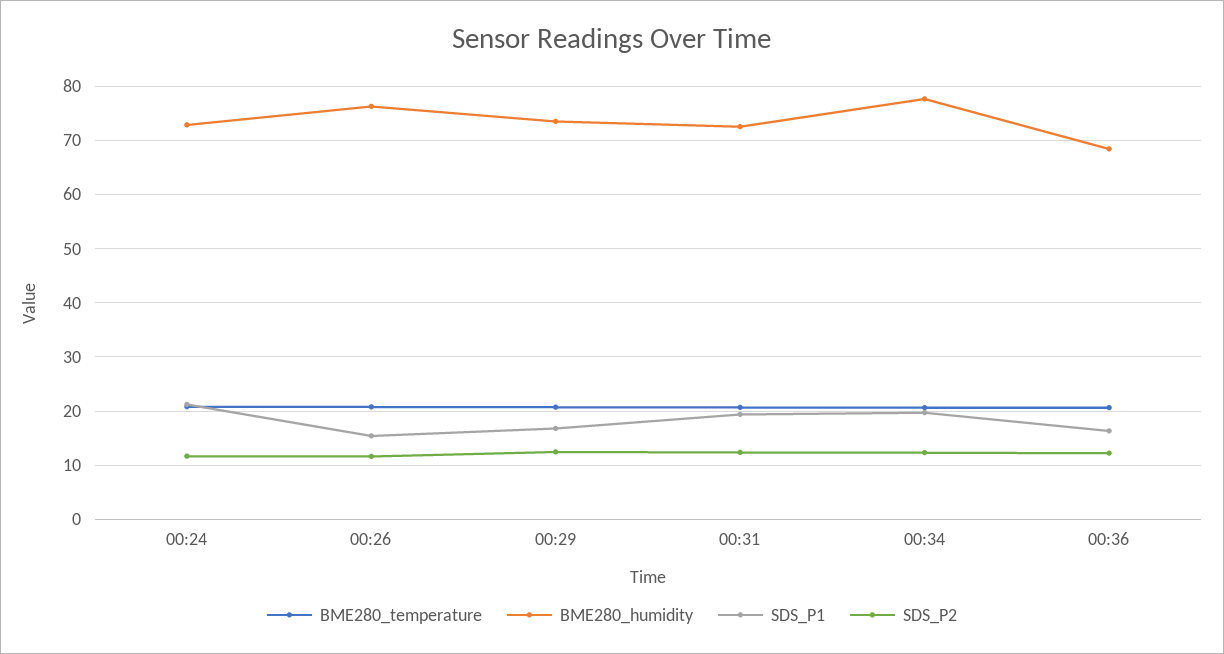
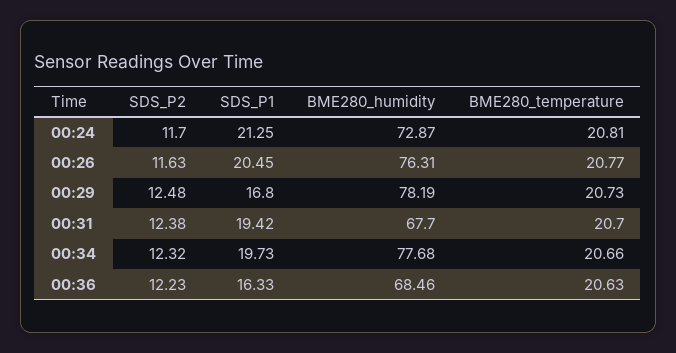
SDS_P1, 00:26: 16 -> 20.45
BME280_humidity, 00:29: 74 -> 78.19
BME280_humidity, 00:31: 72 -> 67.7

